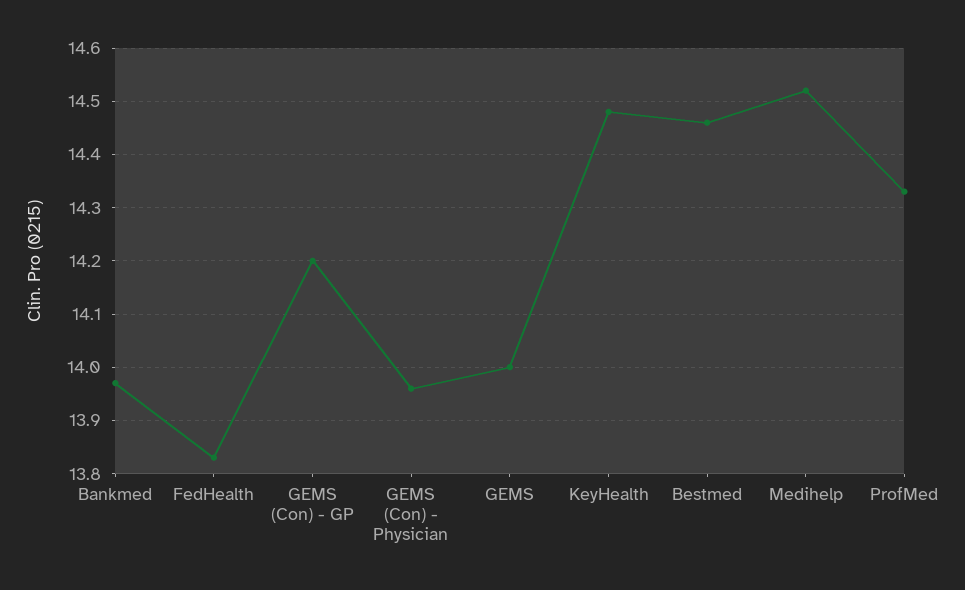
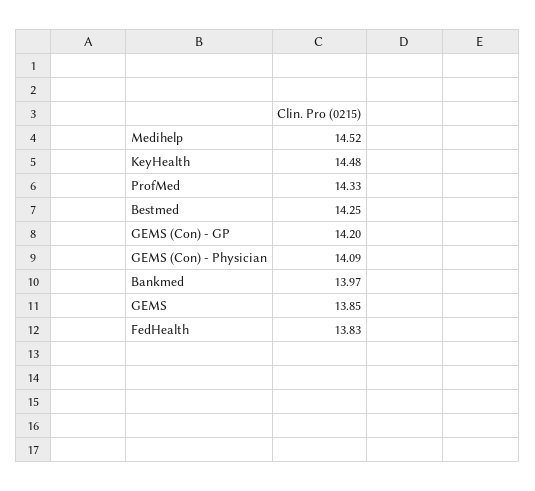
GEMS (Con) - Physician: 13.95 -> 14.09
GEMS: 14 -> 13.85
Bestmed: 14.45 -> 14.25

